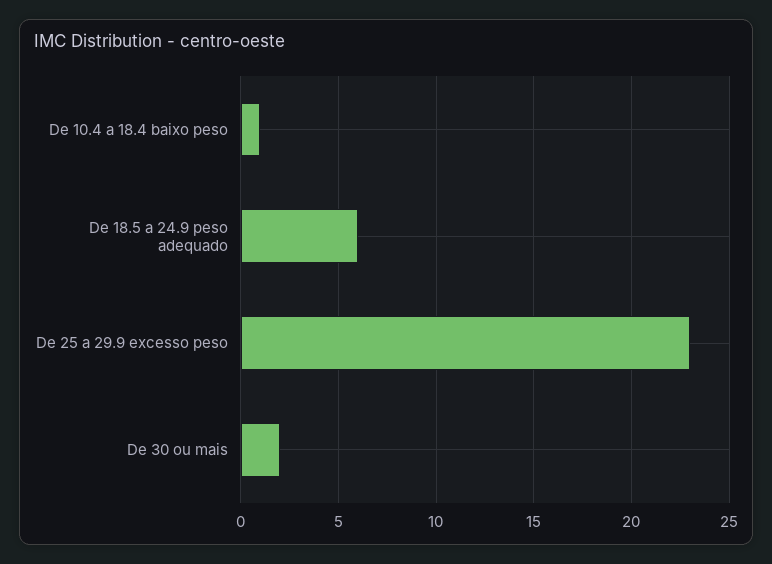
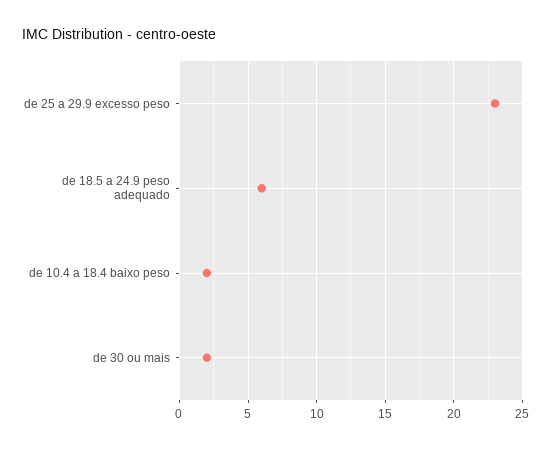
De 10.4 a 18.4 baixo peso: 1 -> 2

